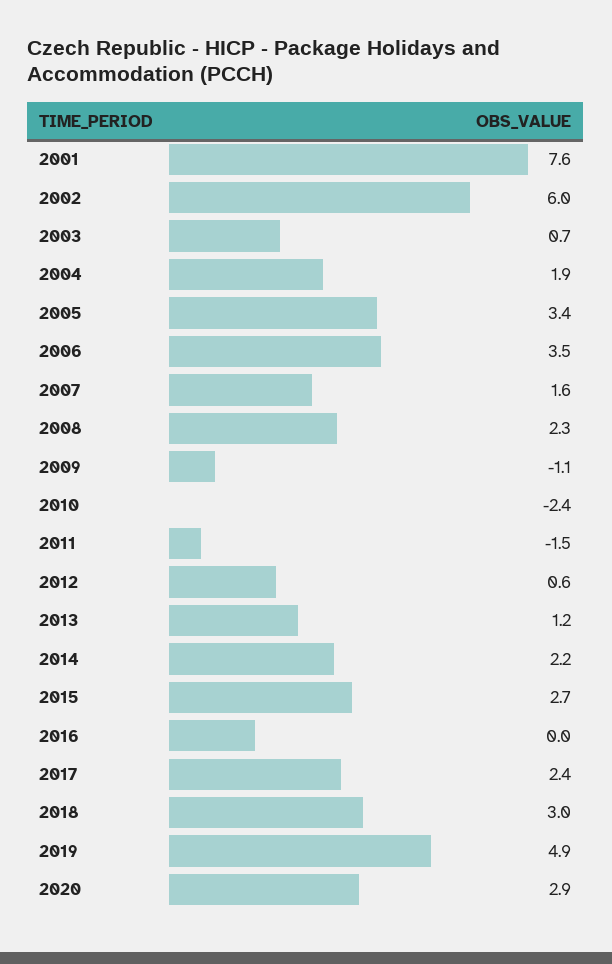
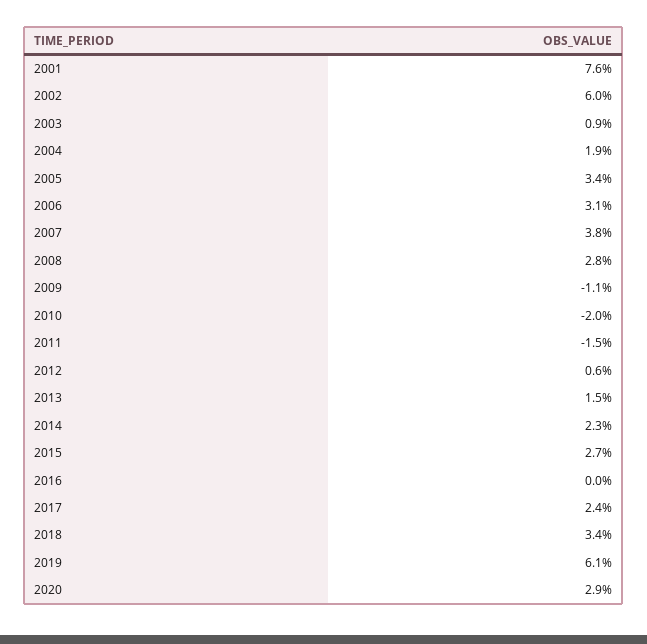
2003: 0.7 -> 0.9
2006: 3.5 -> 3.1
2007: 1.6 -> 3.8
2008: 2.3 -> 2.8
2010: -2.4 -> -2
2013: 1.2 -> 1.5
2014: 2.2 -> 2.3
2018: 3 -> 3.4
2019: 4.9 -> 6.1

